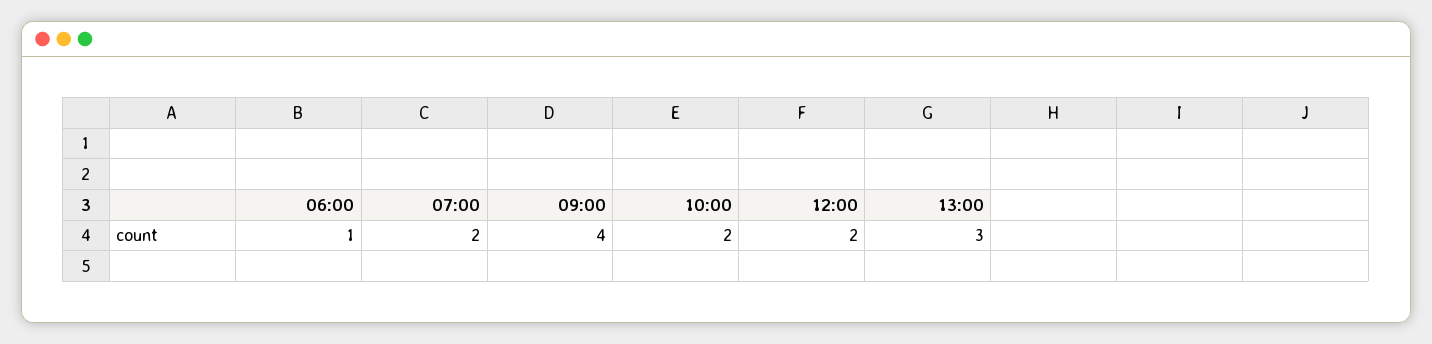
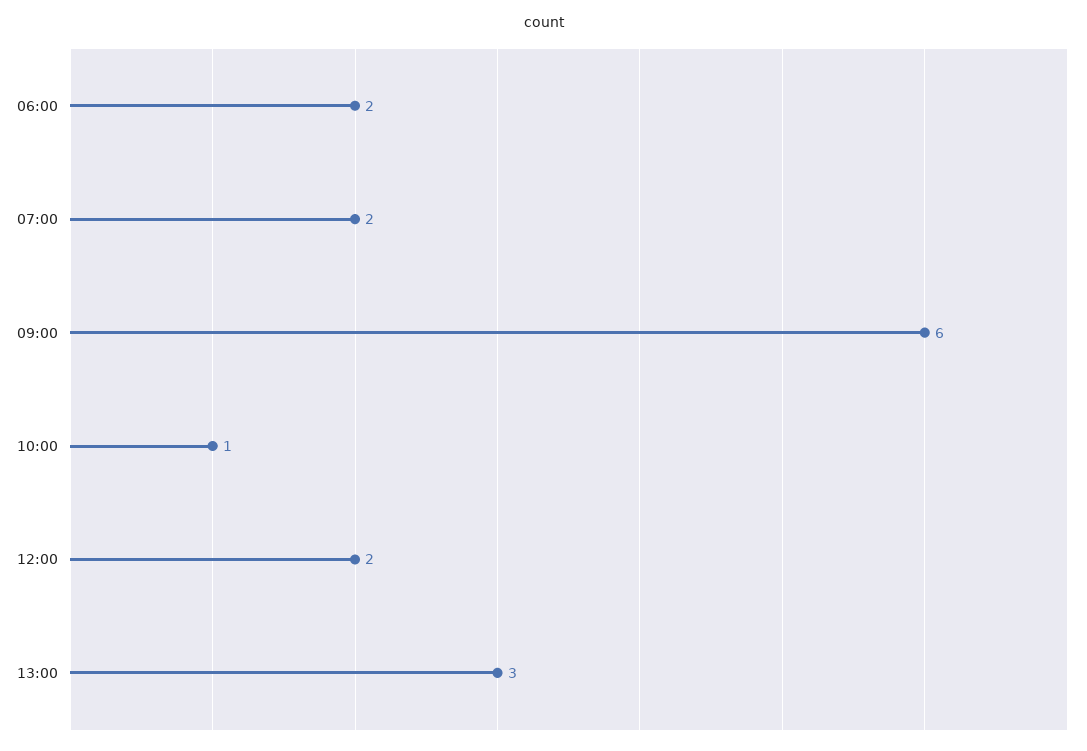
06:00: 1 -> 2
09:00: 4 -> 6
10:00: 2 -> 1

